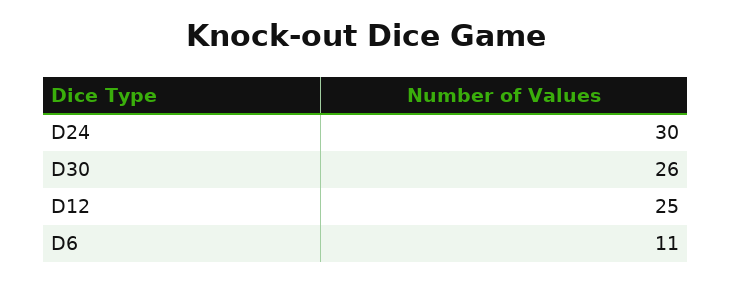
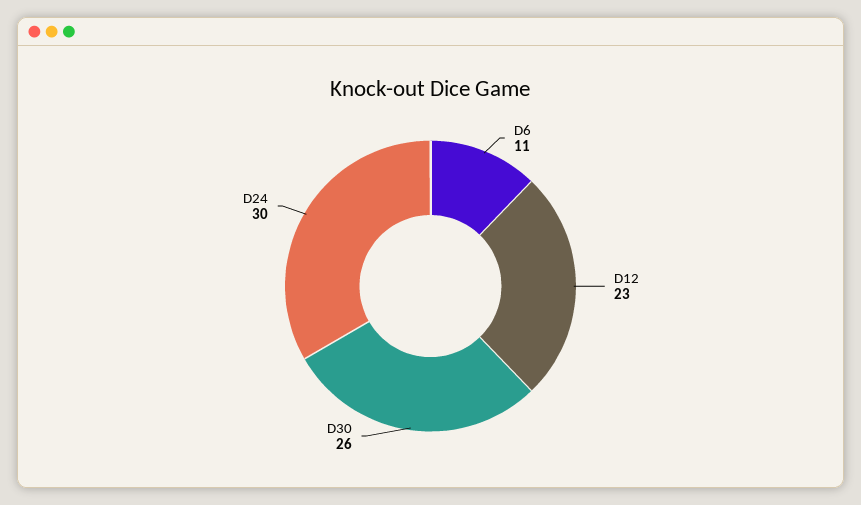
D12: 25 -> 23

